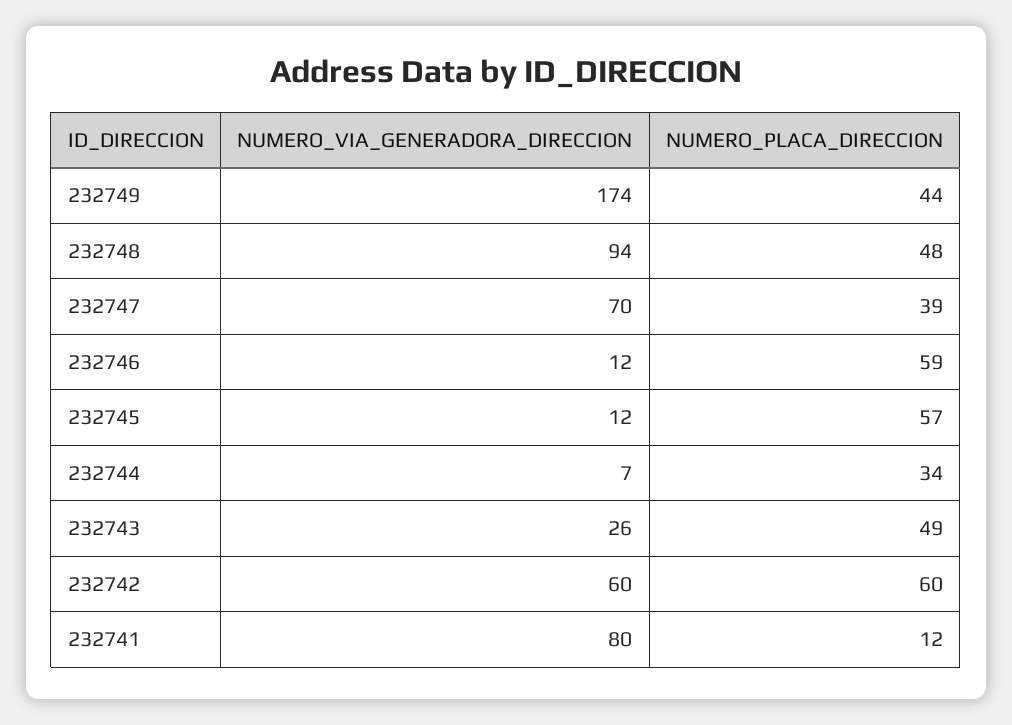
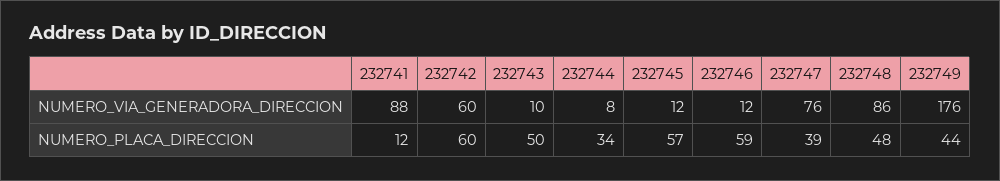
NUMERO_VIA_GENERADORA_DIRECCION, 232749: 174 -> 176
NUMERO_VIA_GENERADORA_DIRECCION, 232748: 94 -> 86
NUMERO_VIA_GENERADORA_DIRECCION, 232747: 70 -> 76
NUMERO_VIA_GENERADORA_DIRECCION, 232744: 7 -> 8
NUMERO_VIA_GENERADORA_DIRECCION, 232743: 26 -> 10
NUMERO_PLACA_DIRECCION, 232743: 49 -> 50
NUMERO_VIA_GENERADORA_DIRECCION, 232741: 80 -> 88

